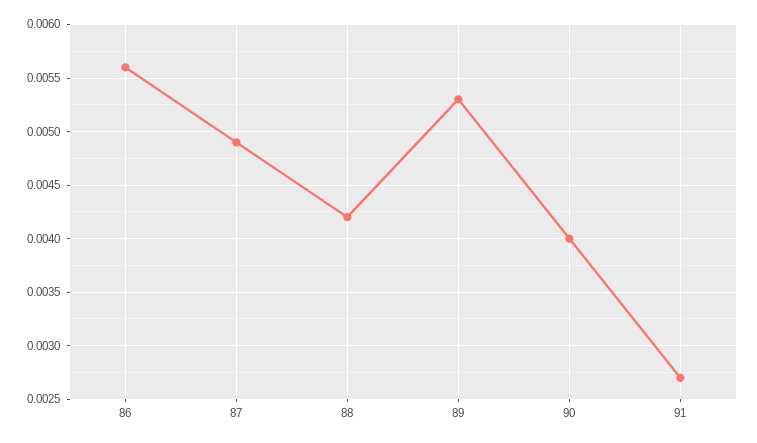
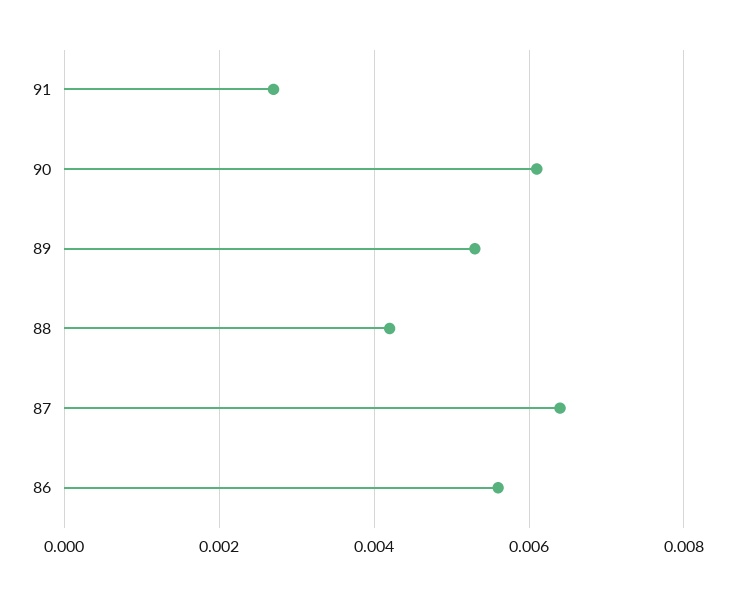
87: 0.0049 -> 0.0065
90: 0.004 -> 0.006

